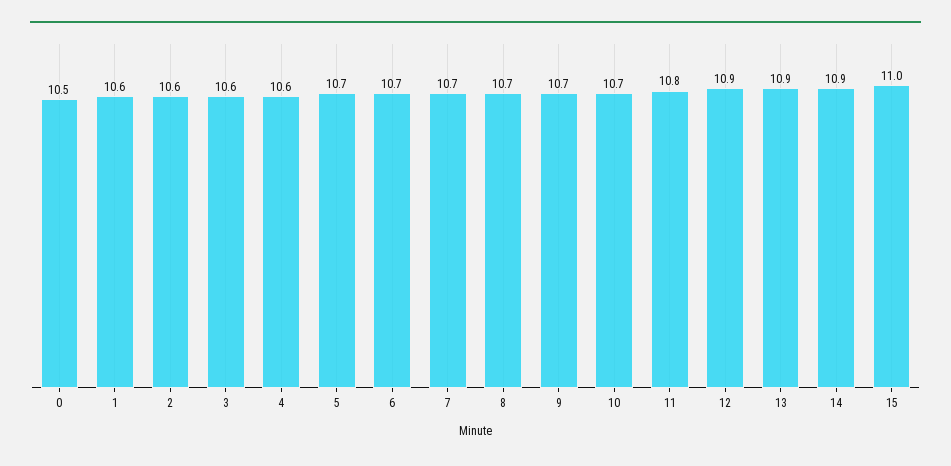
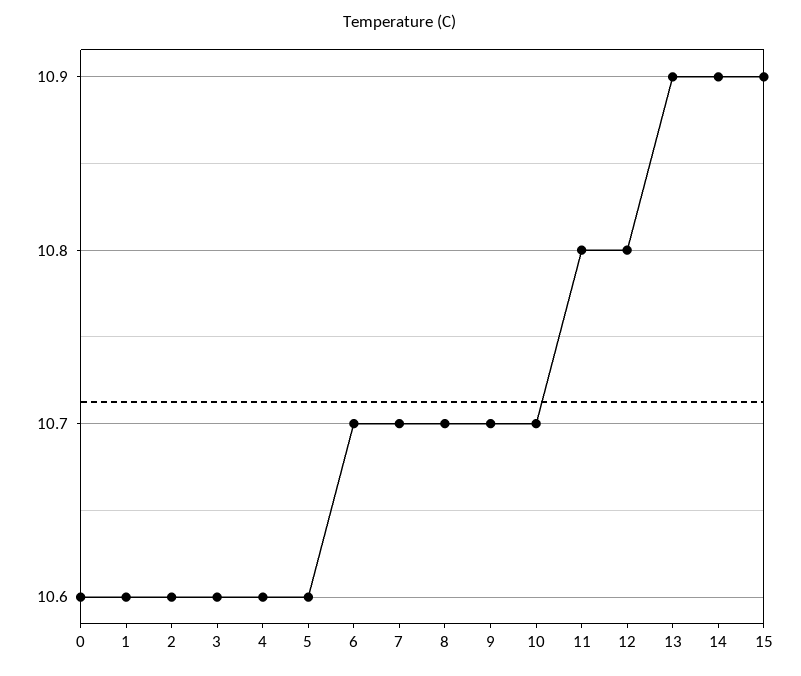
0: 10.5 -> 10.6
5: 10.7 -> 10.6
12: 10.9 -> 10.8
15: 11 -> 10.9

